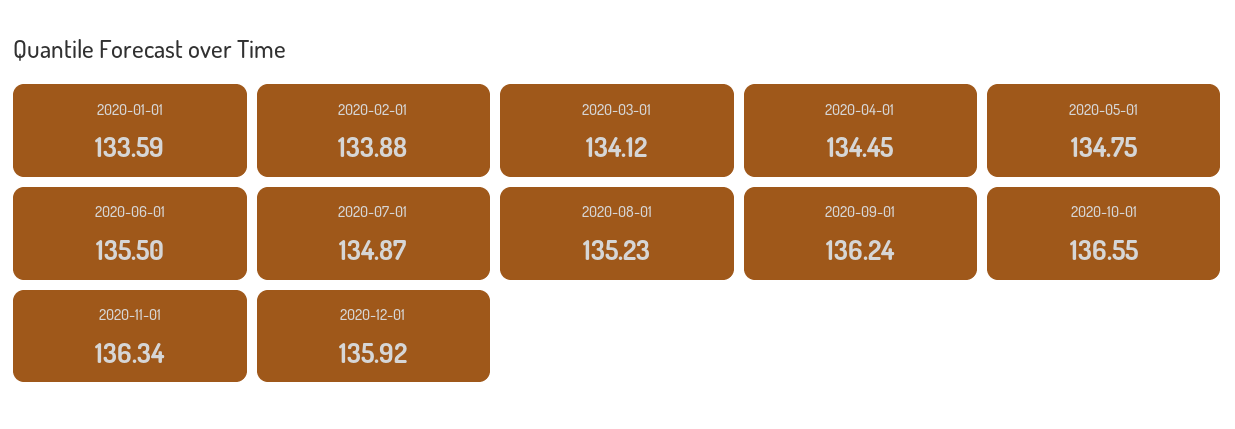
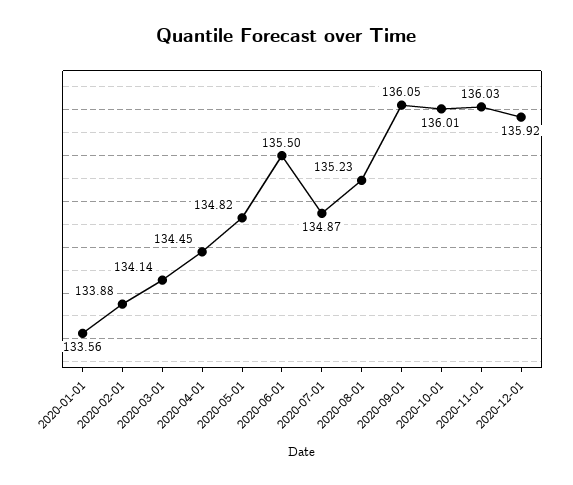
2020-01-01: 133.59 -> 133.56
2020-03-01: 134.12 -> 134.14
2020-05-01: 134.75 -> 134.82
2020-09-01: 136.24 -> 136.05
2020-10-01: 136.55 -> 136.01
2020-11-01: 136.34 -> 136.03

